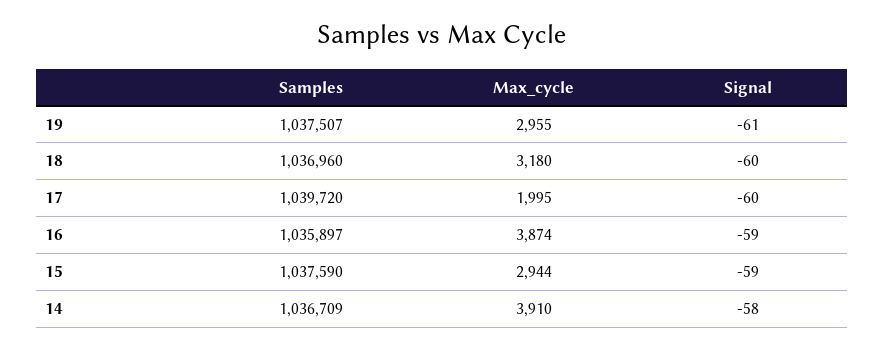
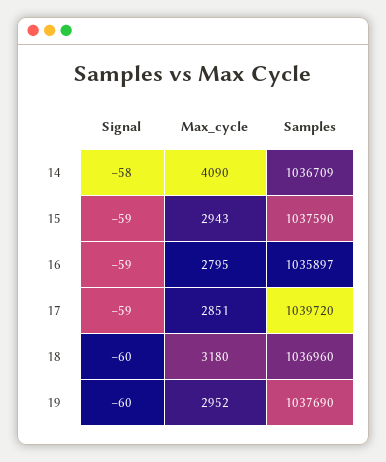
Samples, 19: 1037507 -> 1037690
Max_cycle, 19: 2955 -> 2952
Signal, 19: -61 -> -60
Max_cycle, 17: 1995 -> 2851
Signal, 17: -60 -> -59
Max_cycle, 16: 3874 -> 2795
Max_cycle, 15: 2944 -> 2943
Max_cycle, 14: 3910 -> 4090

